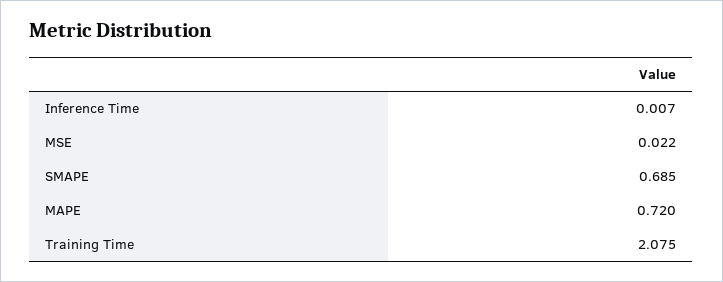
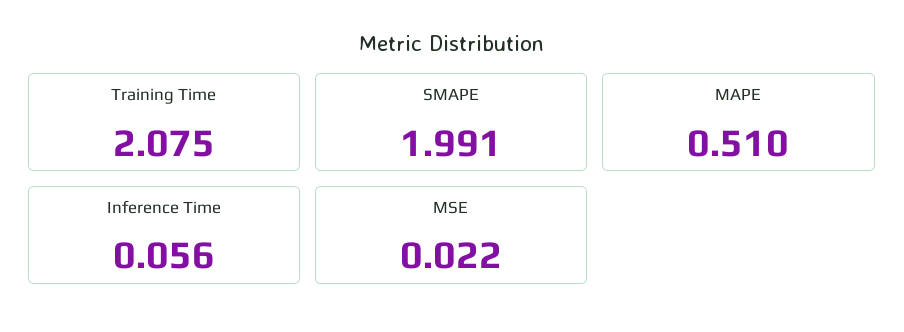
Inference Time: 0.007 -> 0.056
SMAPE: 0.685 -> 1.991
MAPE: 0.72 -> 0.51

